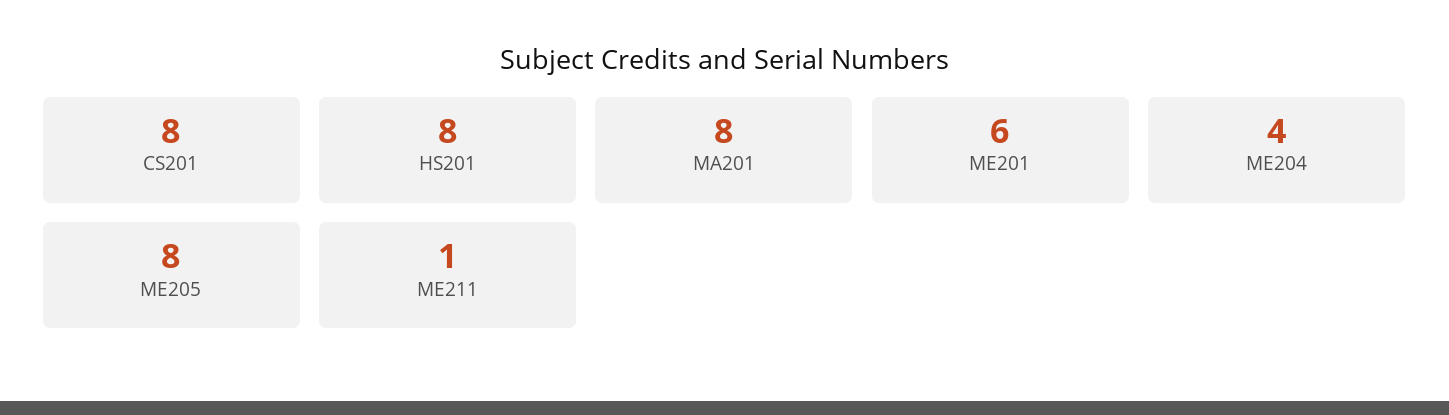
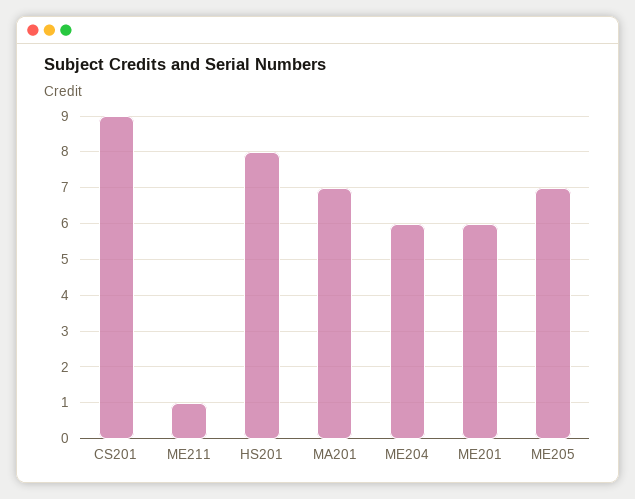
CS201: 8 -> 9
MA201: 8 -> 7
ME204: 4 -> 6
ME205: 8 -> 7

